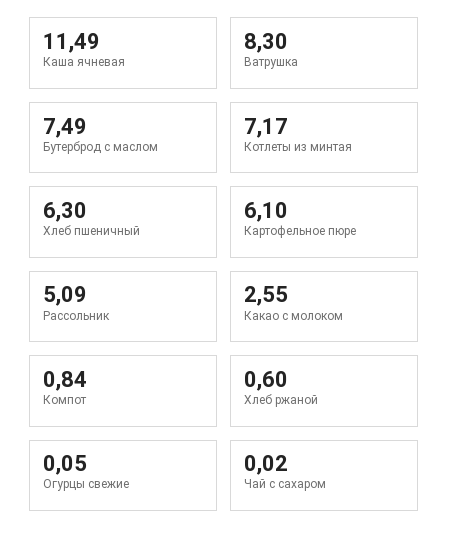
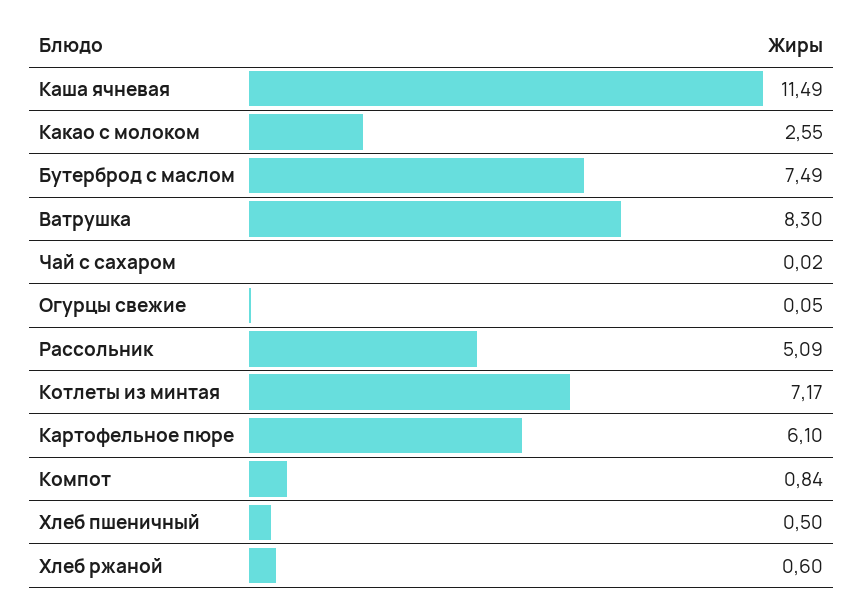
Хлеб пшеничный: 6.3 -> 0.5

